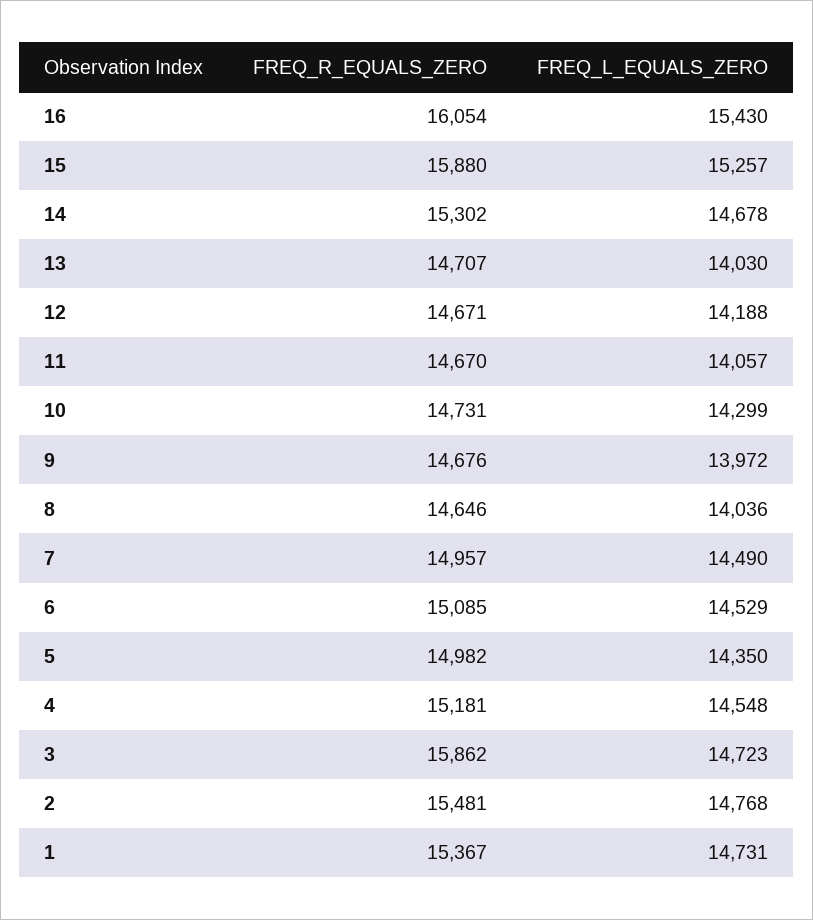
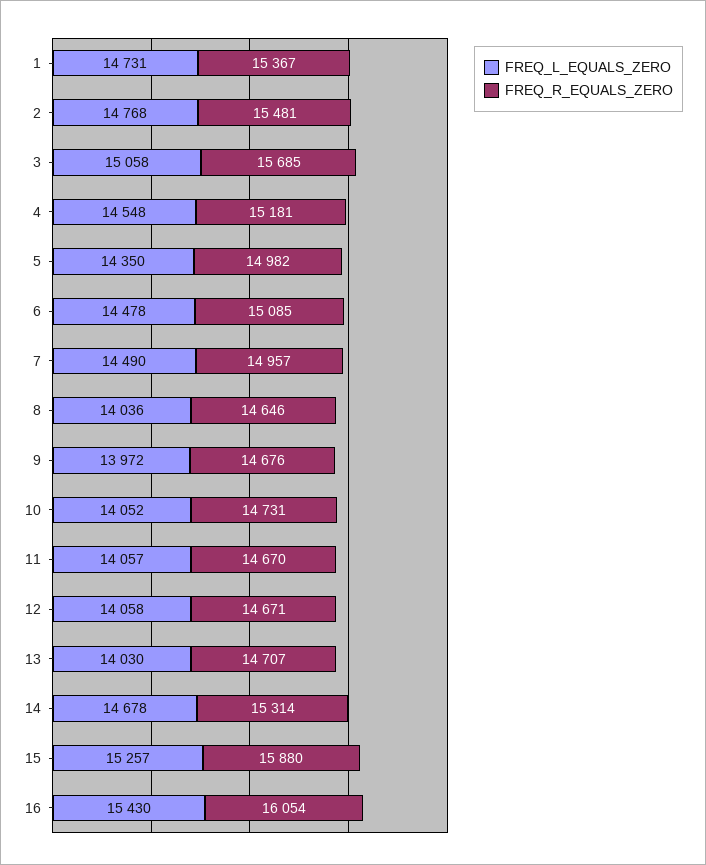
FREQ_R_EQUALS_ZERO, 14: 15302 -> 15314
FREQ_L_EQUALS_ZERO, 12: 14188 -> 14058
FREQ_L_EQUALS_ZERO, 10: 14299 -> 14052
FREQ_L_EQUALS_ZERO, 6: 14529 -> 14478
FREQ_R_EQUALS_ZERO, 3: 15862 -> 15685
FREQ_L_EQUALS_ZERO, 3: 14723 -> 15058

